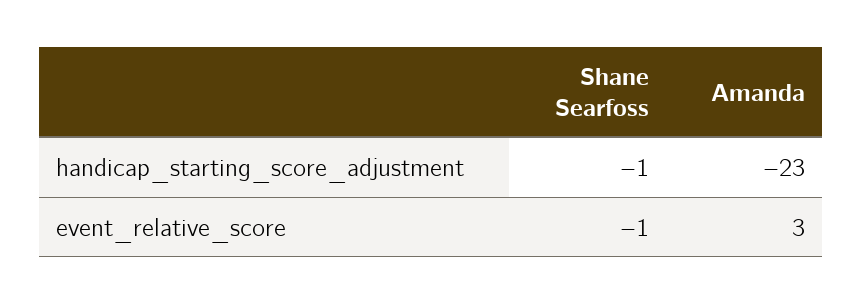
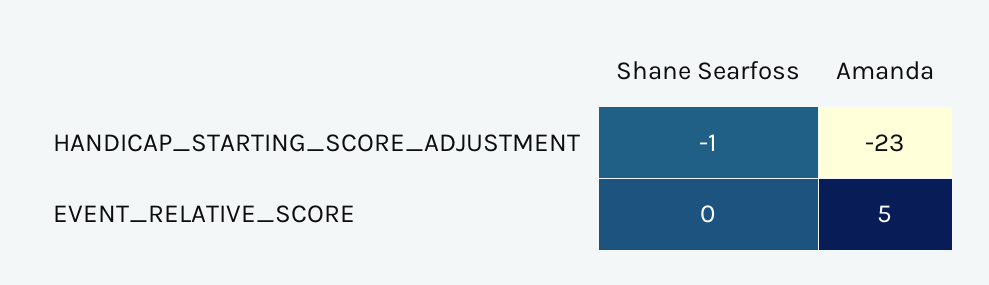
Shane Searfoss, event_relative_score: -1 -> 0
Amanda, event_relative_score: 3 -> 5

